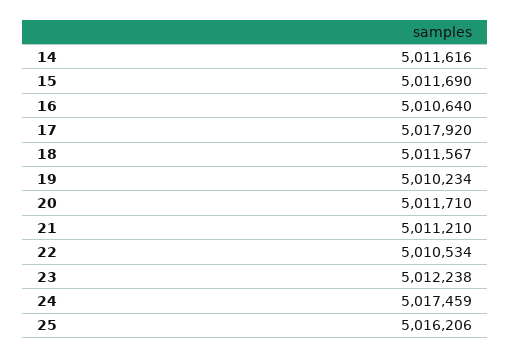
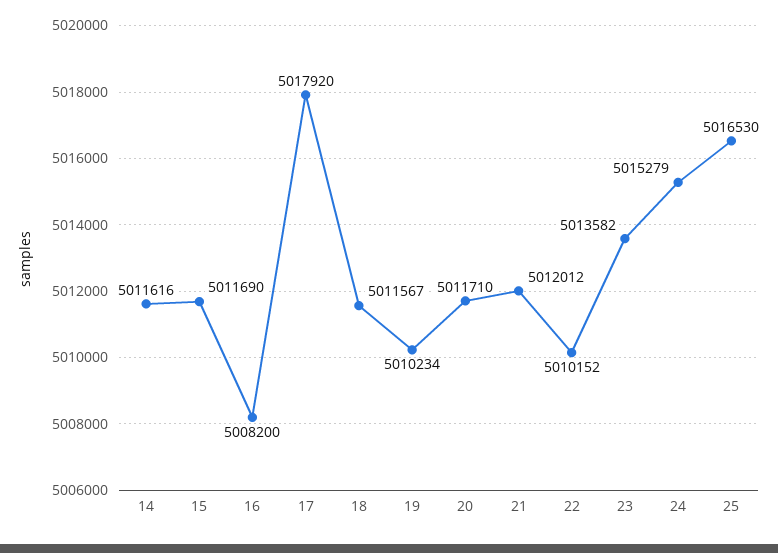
16: 5010640 -> 5008200
21: 5011210 -> 5012012
22: 5010534 -> 5010152
23: 5012238 -> 5013582
24: 5017459 -> 5015279
25: 5016206 -> 5016530

